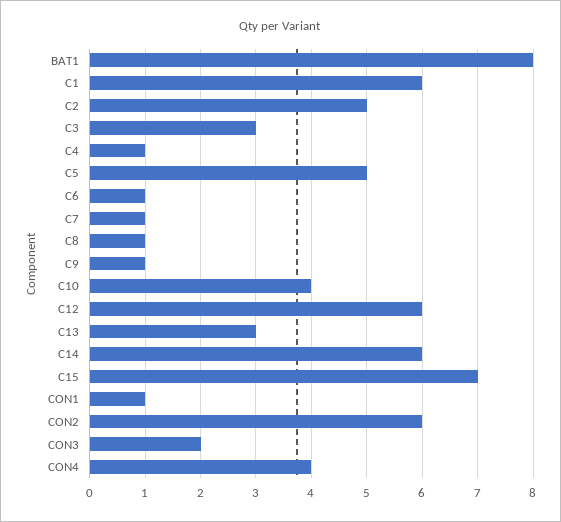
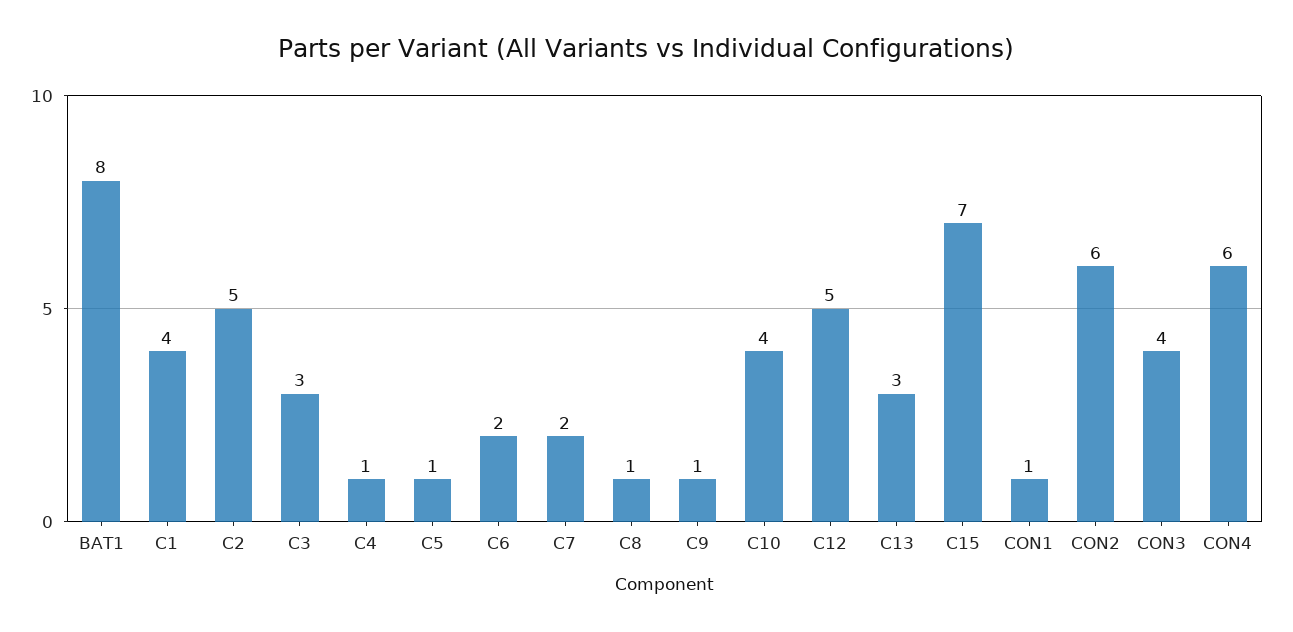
C1: 6 -> 4
C5: 5 -> 1
C6: 1 -> 2
C7: 1 -> 2
C12: 6 -> 5
C14: 6 -> none
CON3: 2 -> 4
CON4: 4 -> 6

